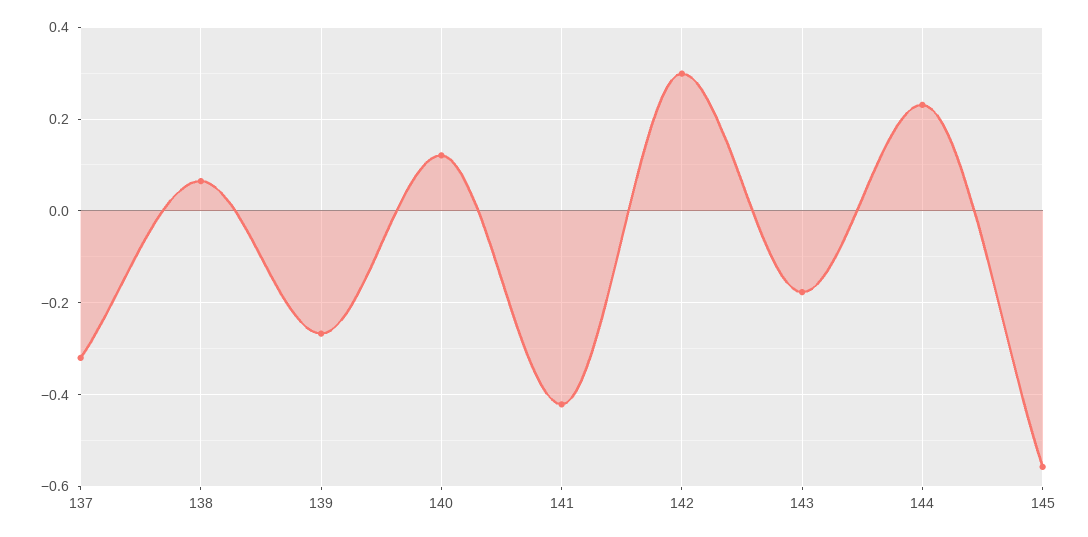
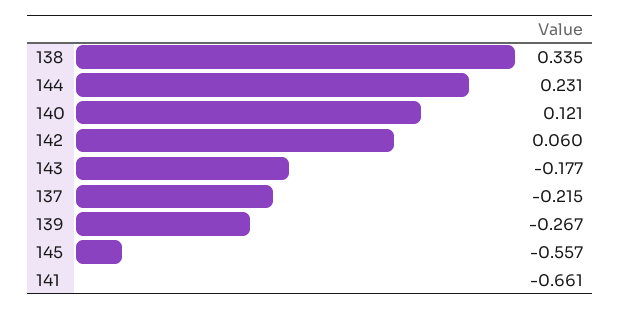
137: -0.32 -> -0.215
138: 0.06 -> 0.335
141: -0.42 -> -0.661
142: 0.3 -> 0.06

